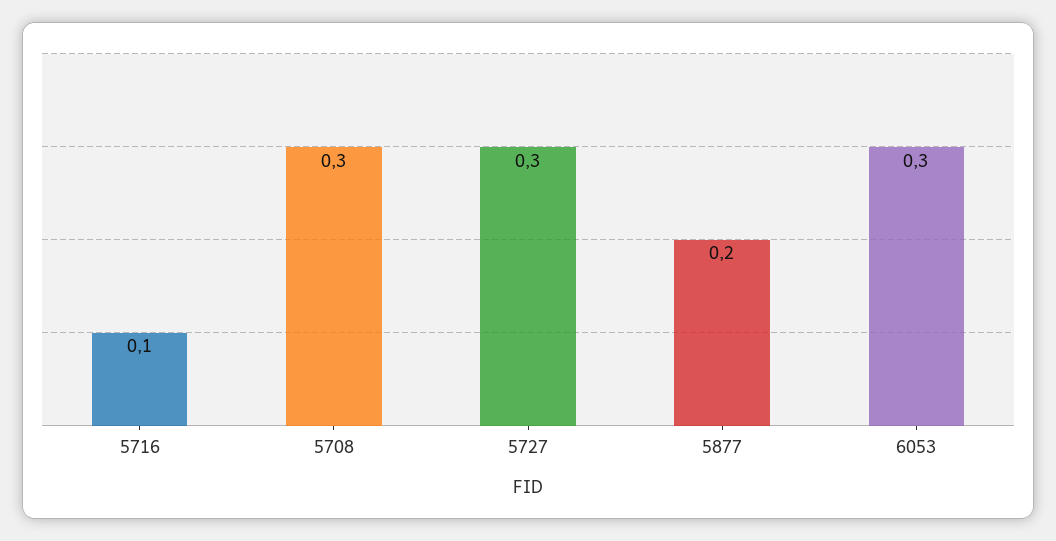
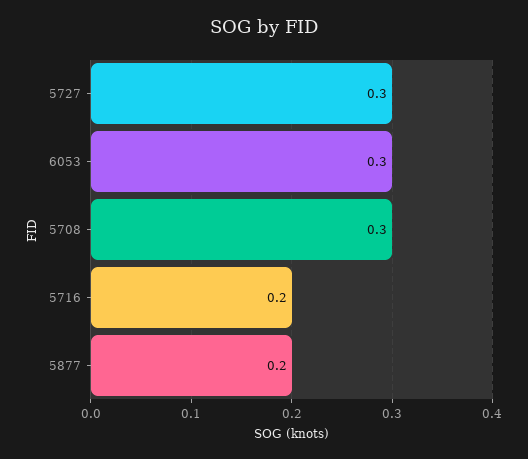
5716: 0.1 -> 0.2

